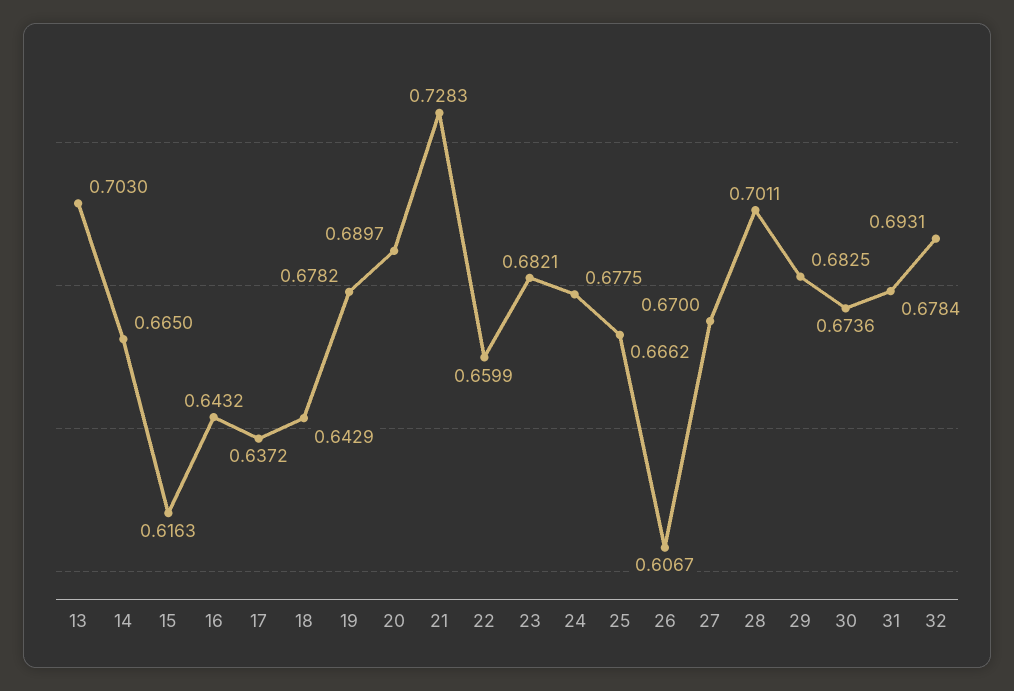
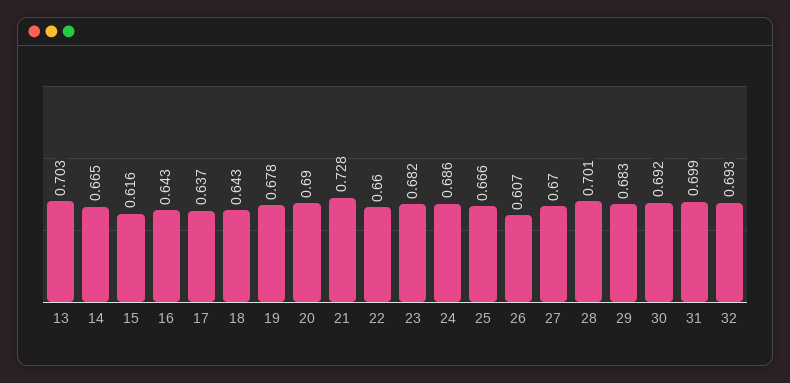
24: 0.6775 -> 0.686
30: 0.6736 -> 0.692
31: 0.6784 -> 0.699

